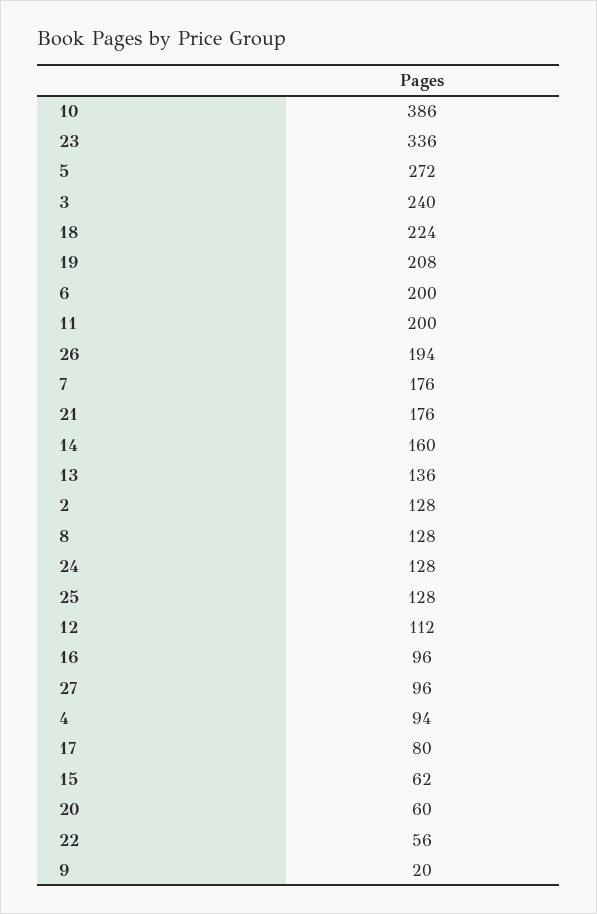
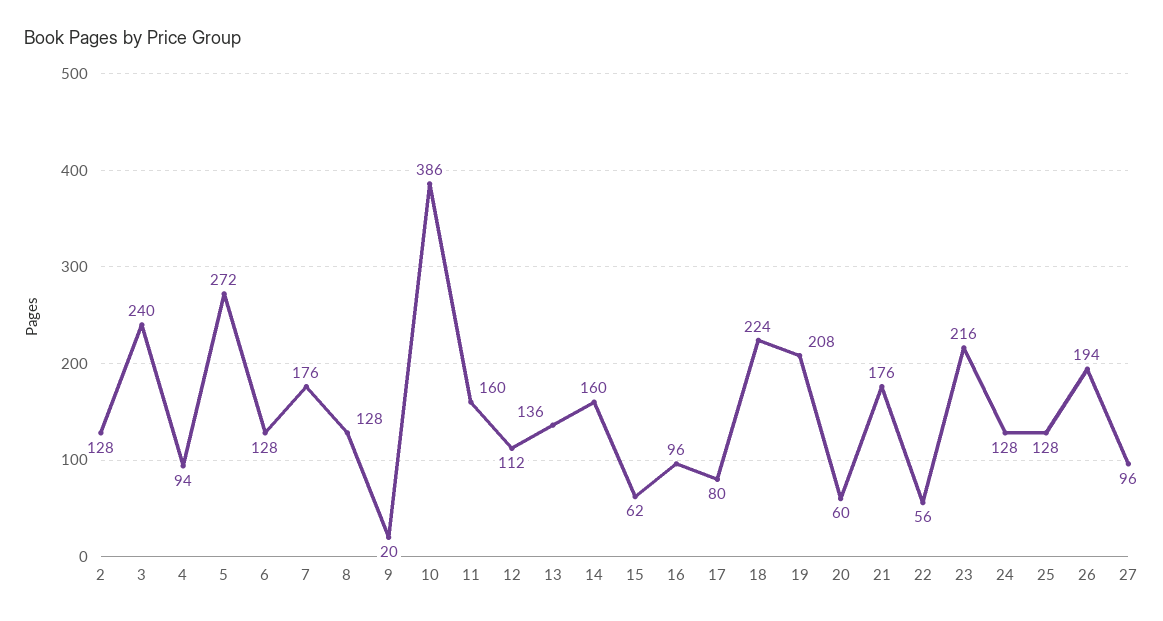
23: 336 -> 216
6: 200 -> 128
11: 200 -> 160

